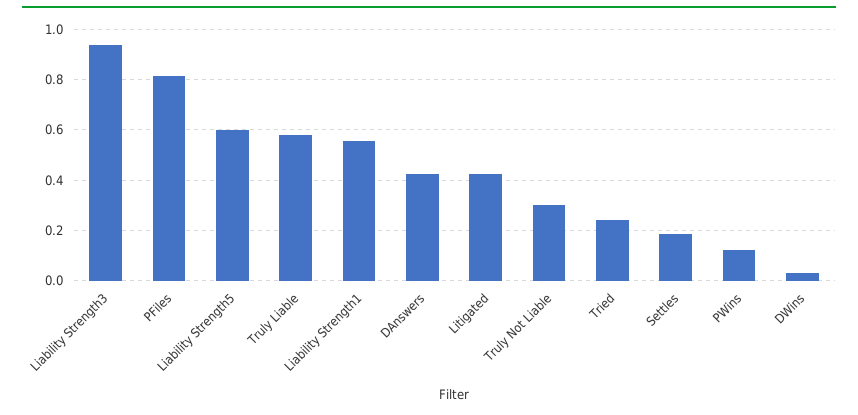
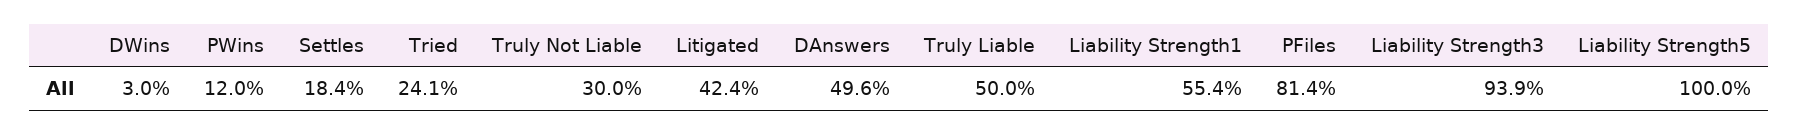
Liability Strength5: 0.6 -> 1
Truly Liable: 0.575 -> 0.5
DAnswers: 0.425 -> 0.496

